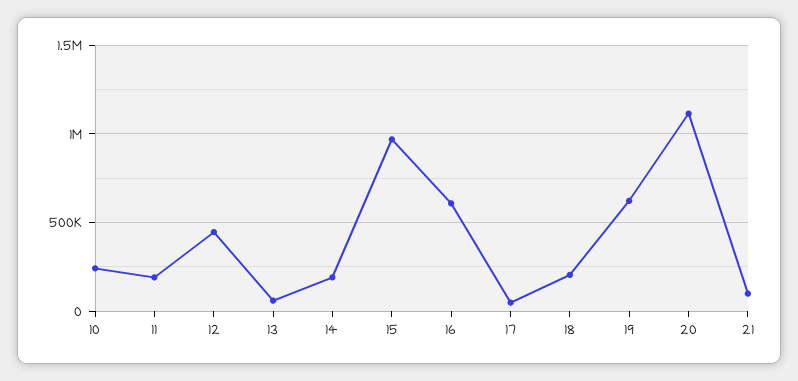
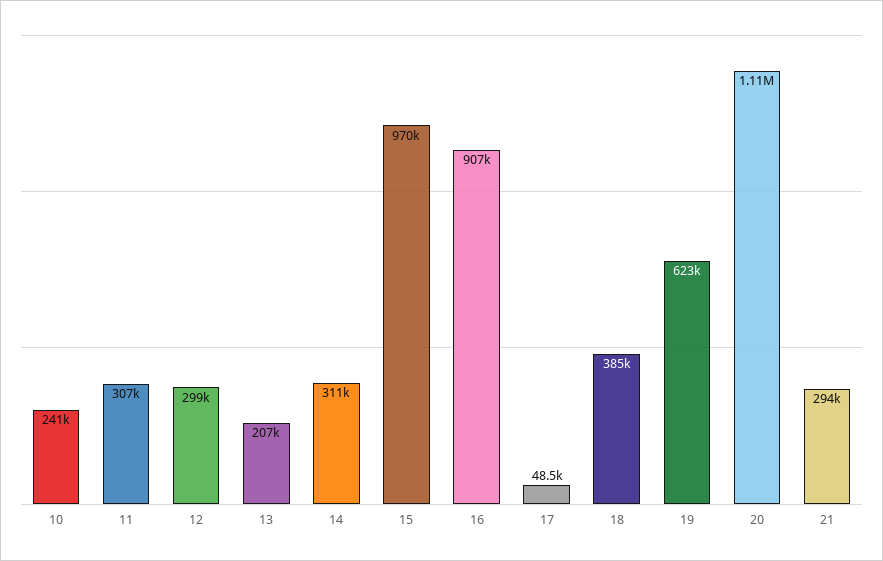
11: 200000 -> 307000
12: 450000 -> 299000
13: 50000 -> 207000
14: 200000 -> 311000
16: 600000 -> 907000
18: 200000 -> 385000
21: 100000 -> 294000

